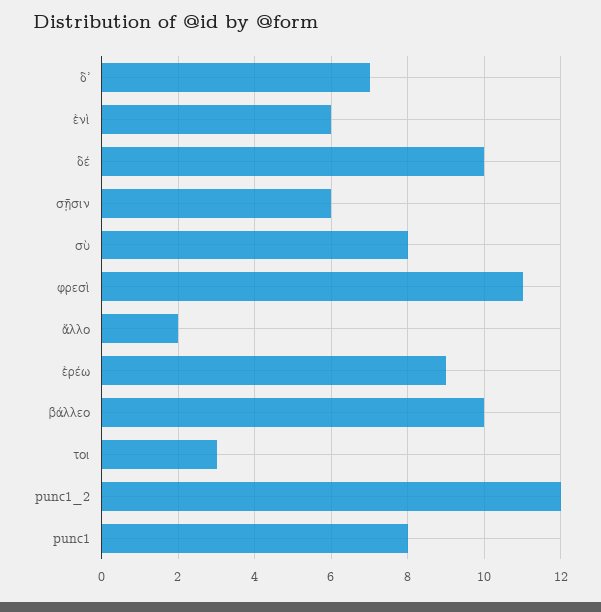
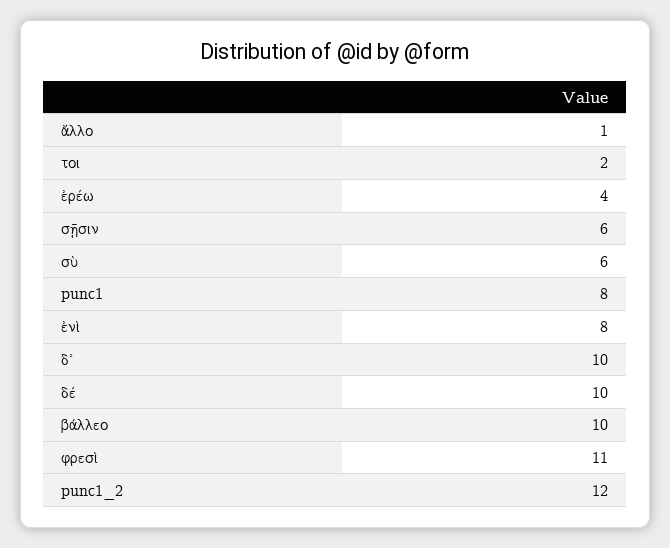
δ᾽: 7 -> 10
ἐνὶ: 6 -> 8
σὺ: 8 -> 6
ἄλλο: 2 -> 1
ἐρέω: 9 -> 4
τοι: 3 -> 2

